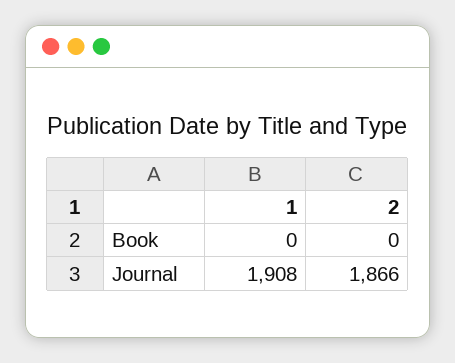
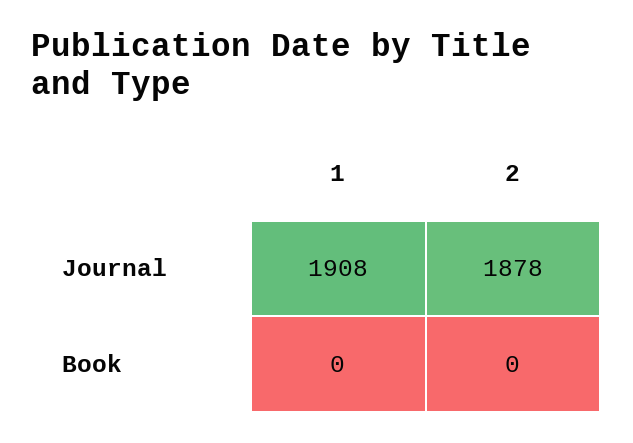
2, Journal: 1866 -> 1878

